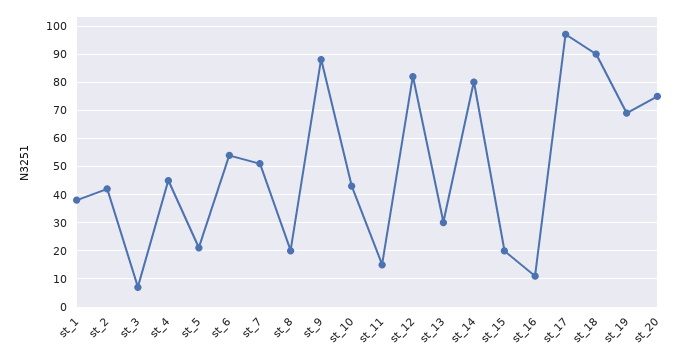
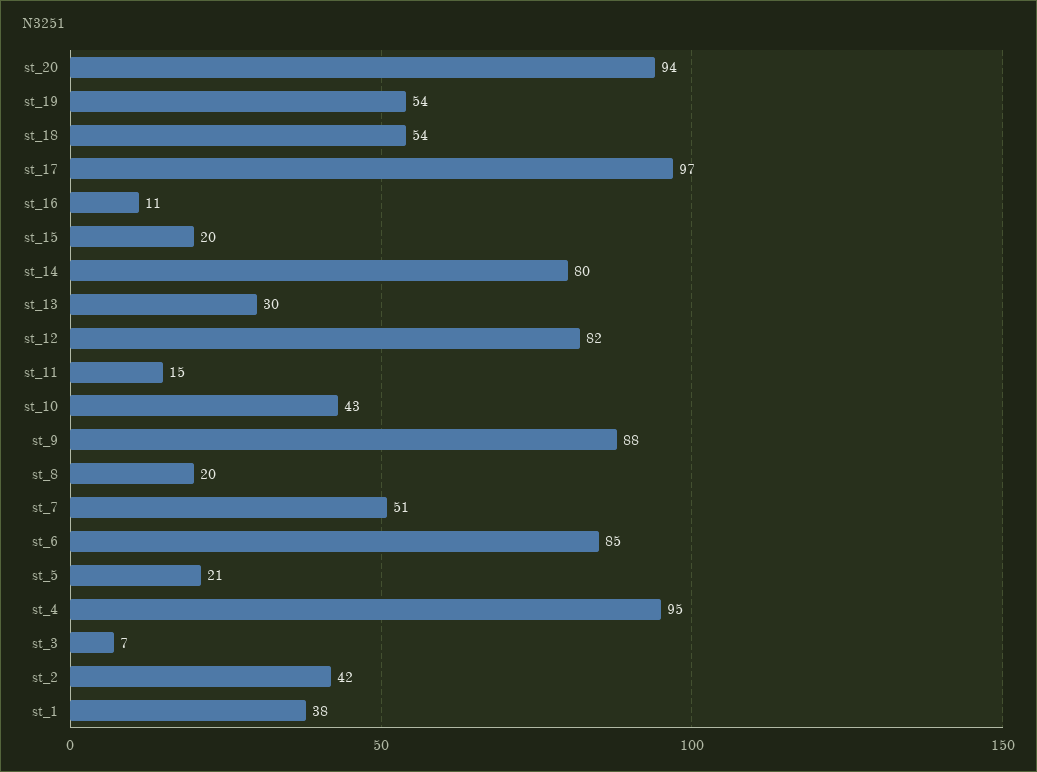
st_4: 45 -> 95
st_6: 55 -> 85
st_18: 90 -> 54
st_19: 70 -> 54
st_20: 75 -> 94

